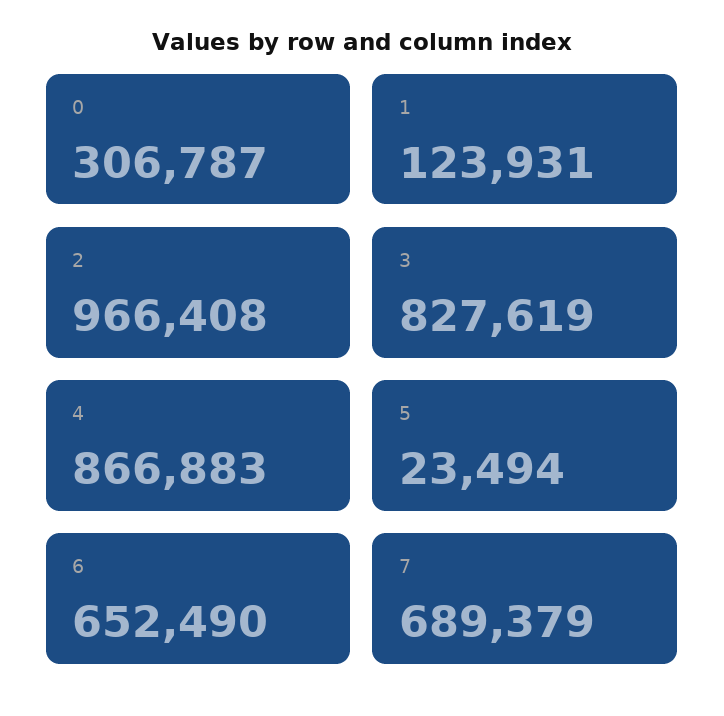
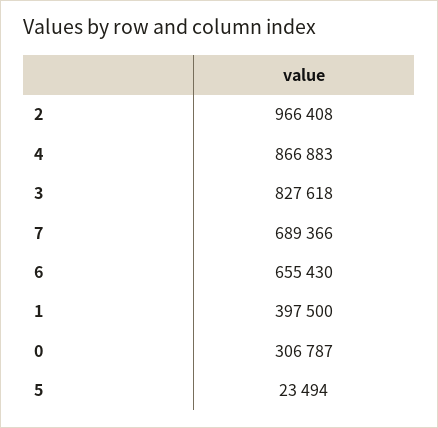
1: 123931 -> 397500
3: 827619 -> 827618
6: 652490 -> 655430
7: 689379 -> 689366

